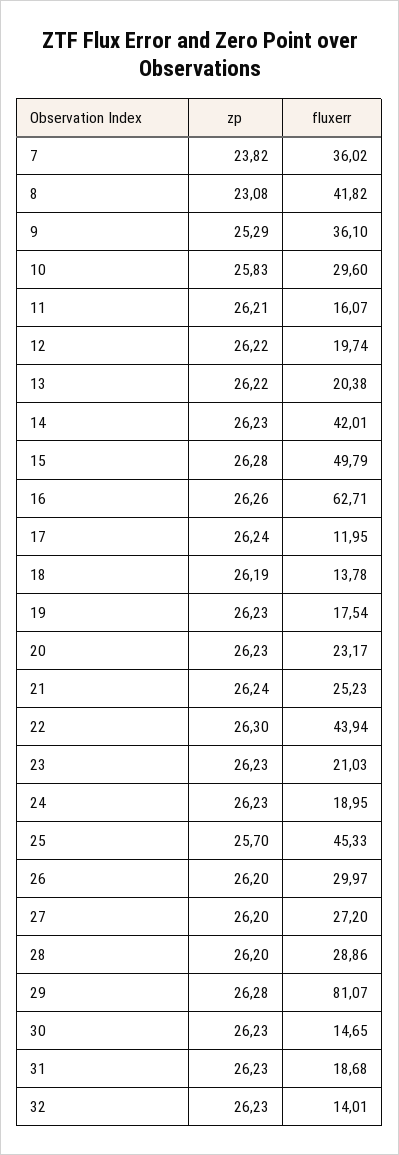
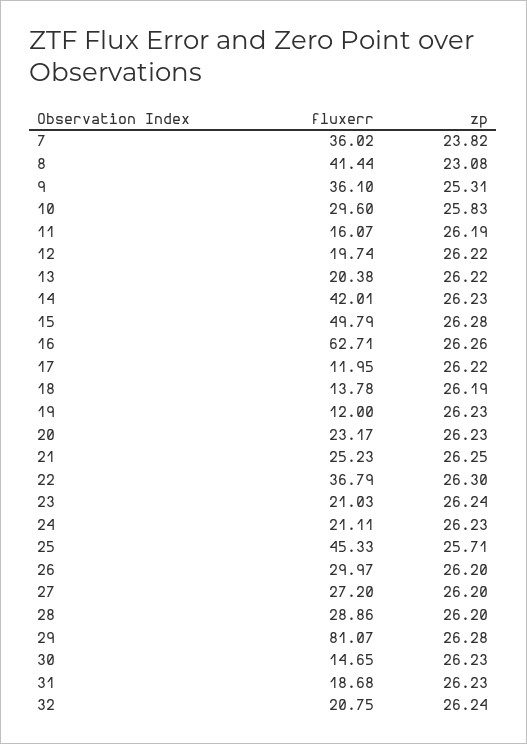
fluxerr, 8: 41.82 -> 41.44
zp, 9: 25.29 -> 25.31
zp, 11: 26.21 -> 26.19
zp, 17: 26.24 -> 26.22
fluxerr, 19: 17.54 -> 12
zp, 21: 26.24 -> 26.25
fluxerr, 22: 43.94 -> 36.79
zp, 23: 26.23 -> 26.24
fluxerr, 24: 18.95 -> 21.11
zp, 25: 25.7 -> 25.71
zp, 32: 26.23 -> 26.24
fluxerr, 32: 14.01 -> 20.75

